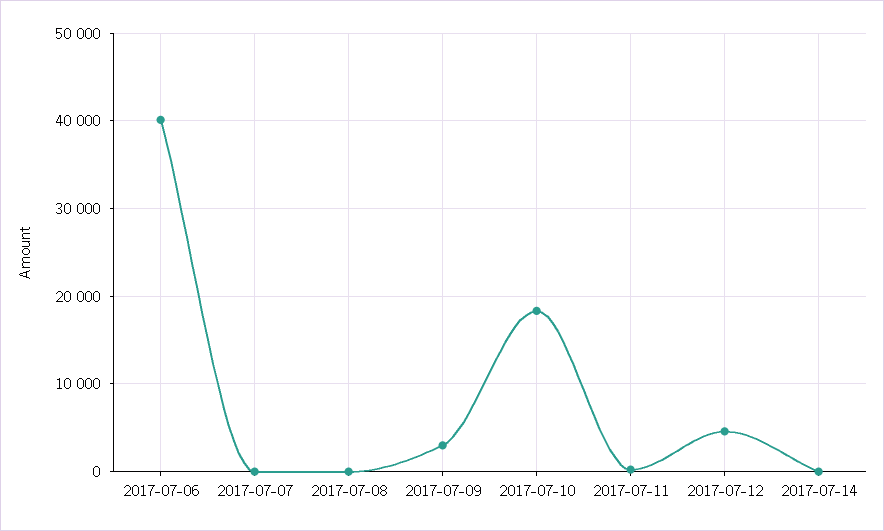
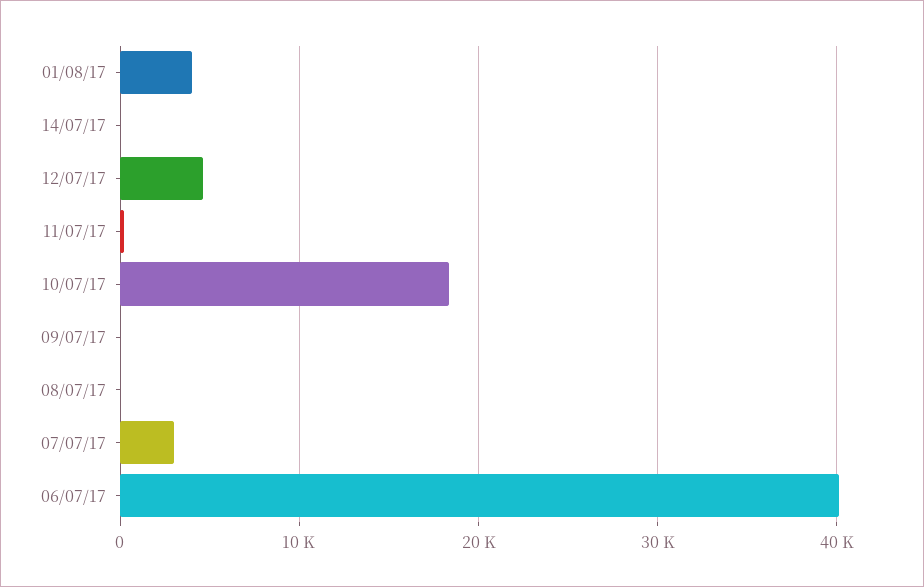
2017-07-07: 0 -> 3000
2017-07-09: 3000 -> 0
01/08/17: none -> 4000

